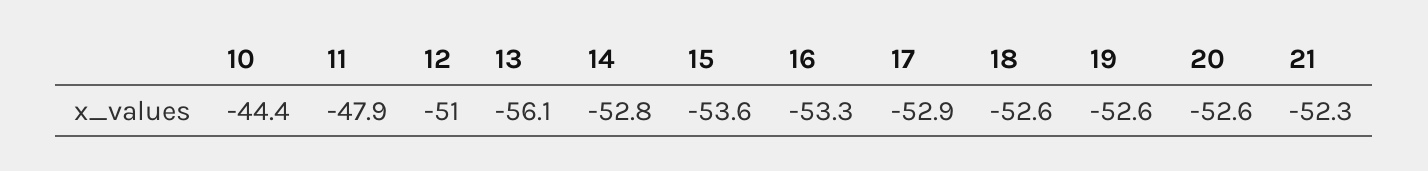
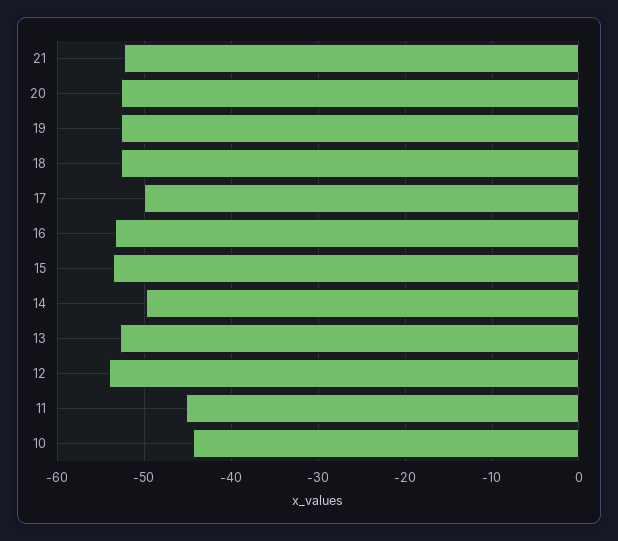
11: -47.9 -> -45
12: -51 -> -54
13: -56.1 -> -53
14: -52.8 -> -50
17: -52.9 -> -50

